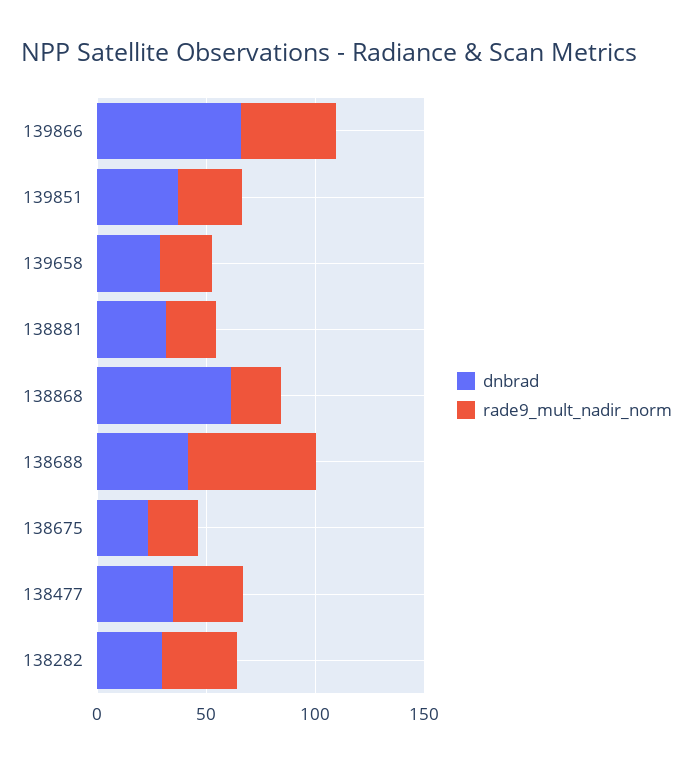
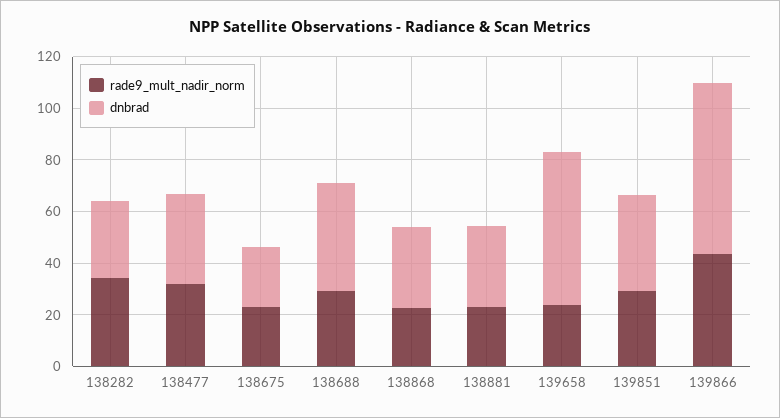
dnbrad, 139658: 30 -> 60
dnbrad, 138868: 60 -> 30
rade9_mult_nadir_norm, 138688: 60 -> 30

